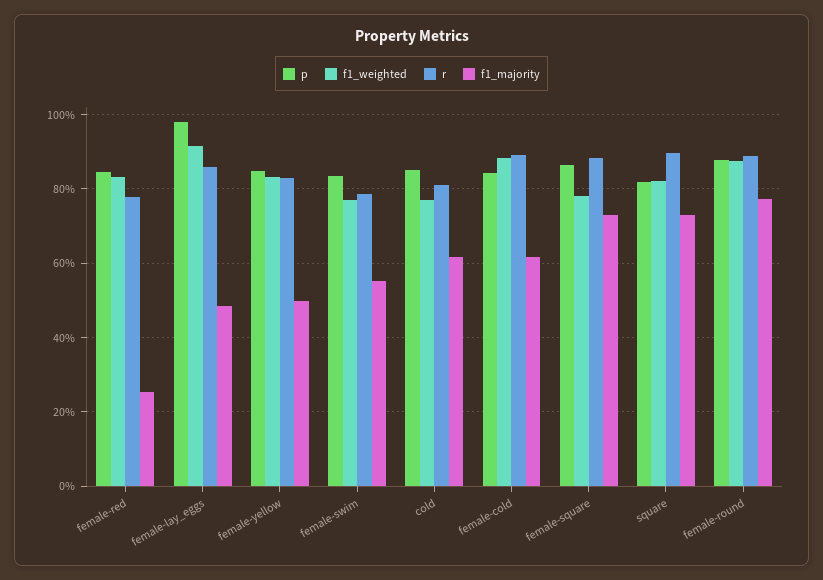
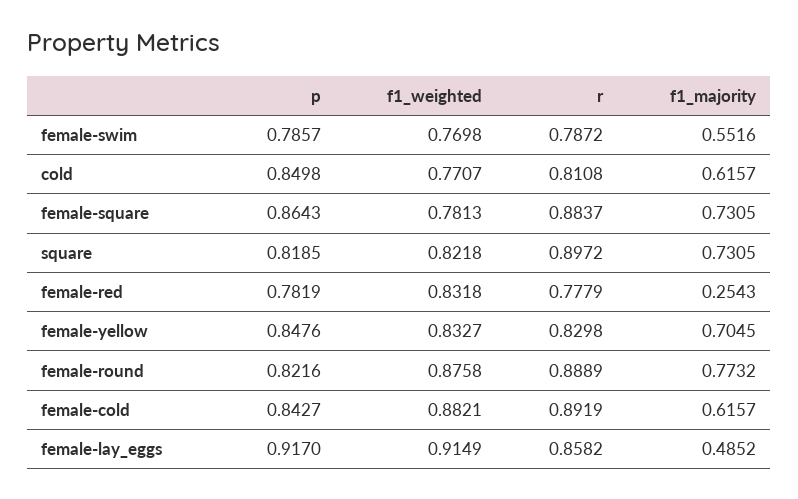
p, female-red: 0.84 -> 0.7819
p, female-lay_eggs: 0.98 -> 0.917
f1_majority, female-yellow: 0.5 -> 0.7045
p, female-swim: 0.84 -> 0.7857
p, female-round: 0.88 -> 0.8216

